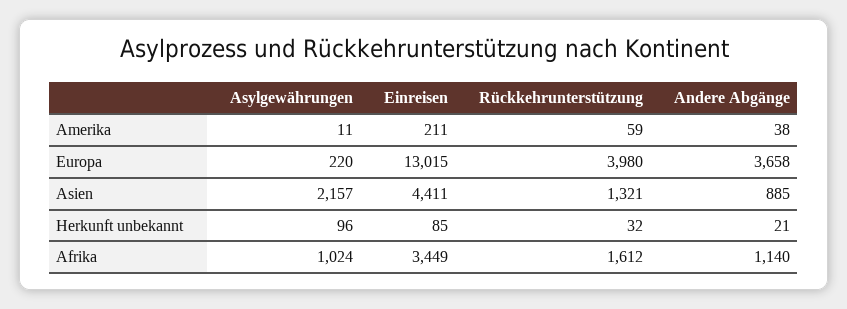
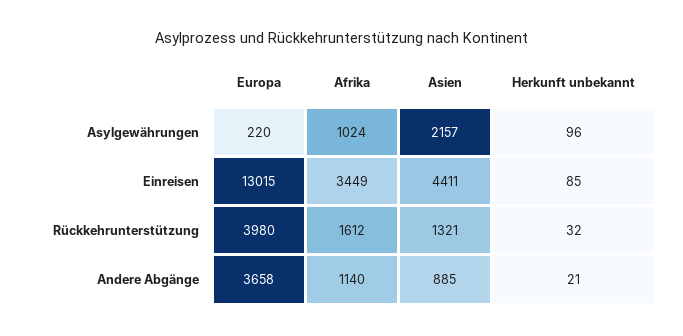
Asylgewährungen, Amerika: 11 -> none
Einreisen, Amerika: 211 -> none
Rückkehrunterstützung, Amerika: 59 -> none
Andere Abgänge, Amerika: 38 -> none

